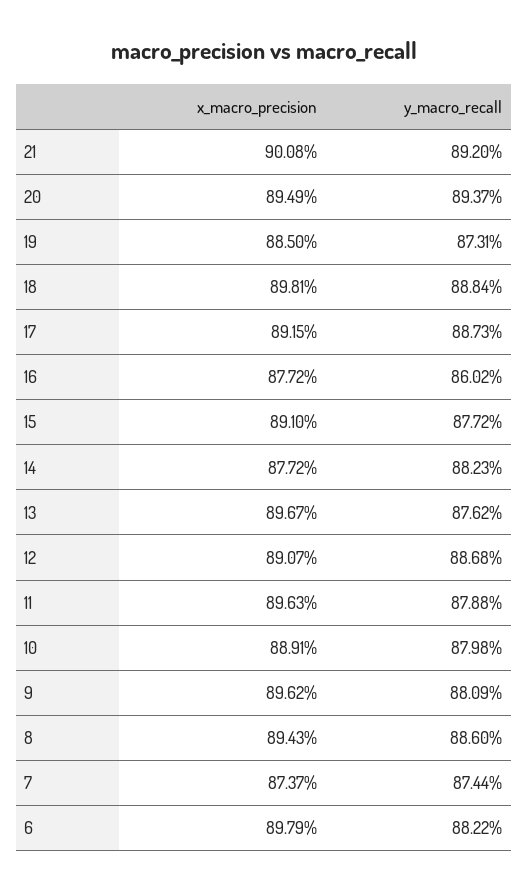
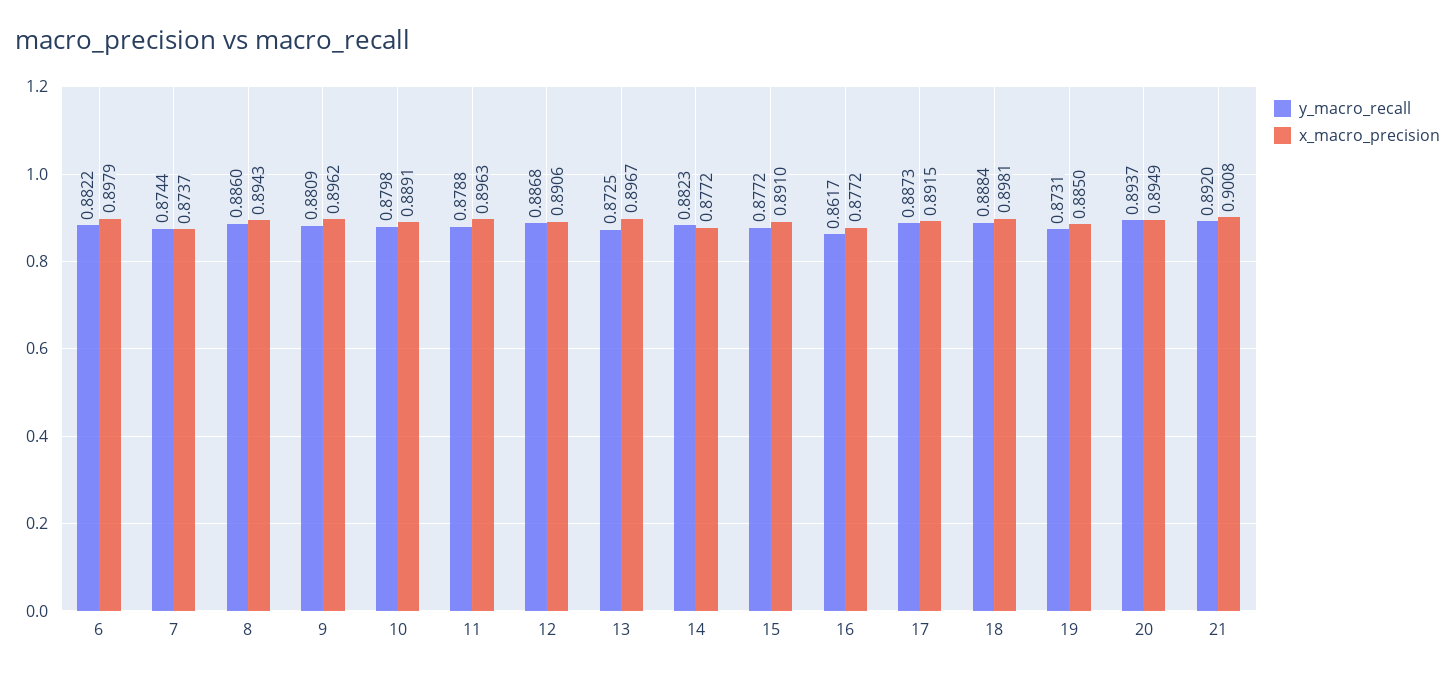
y_macro_recall, 16: 0.8602 -> 0.8617
y_macro_recall, 13: 0.8762 -> 0.8725
x_macro_precision, 12: 0.8907 -> 0.8906

